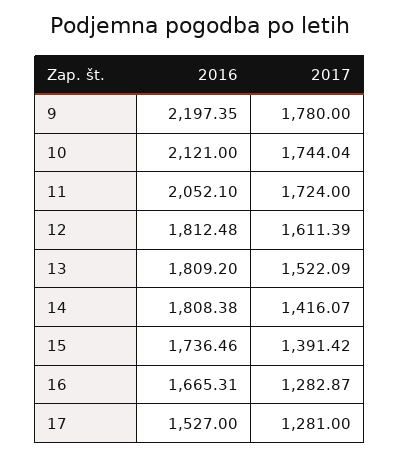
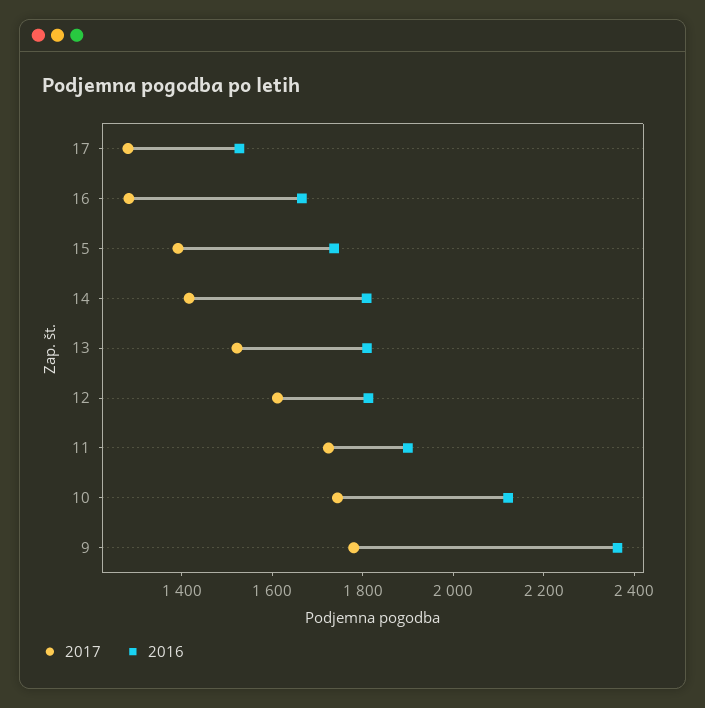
2016, 9: 2197.35 -> 2350
2016, 11: 2052.1 -> 1900

